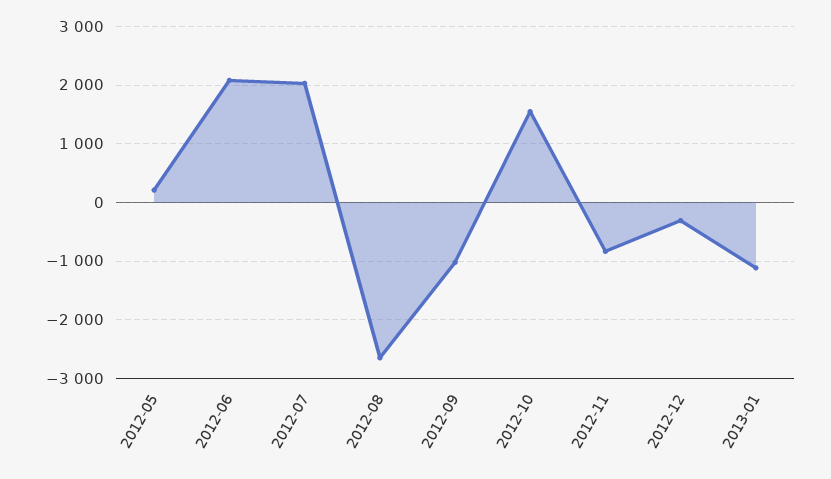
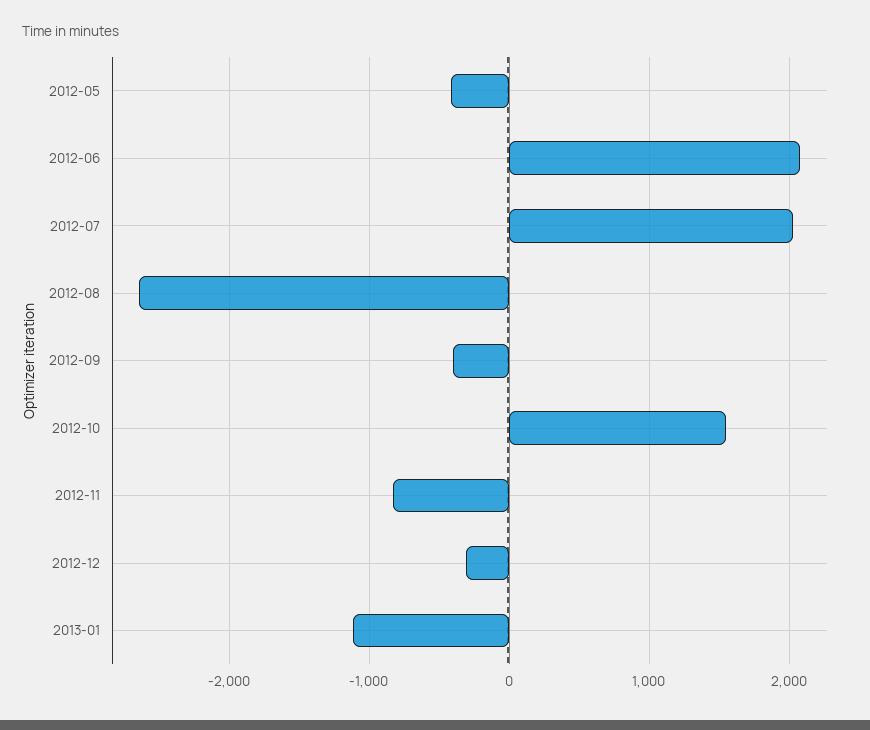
2012-05: 200 -> -400
2012-09: -1000 -> -400

